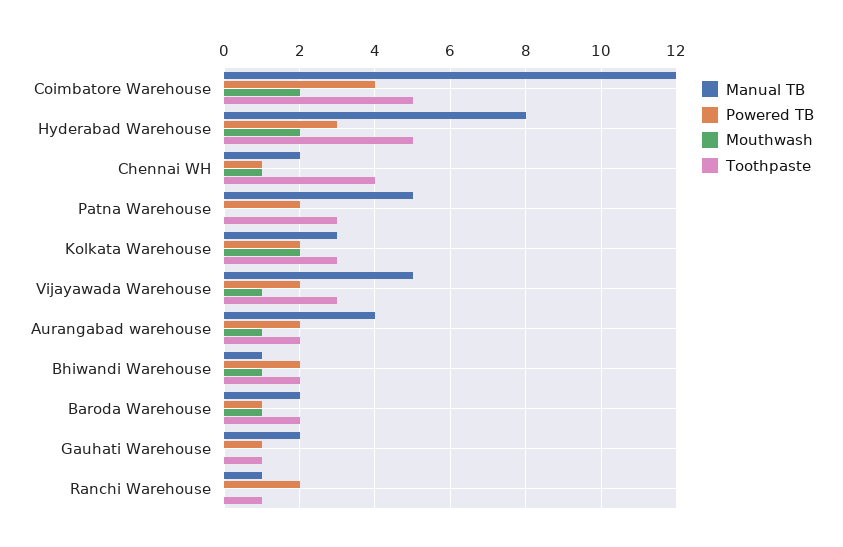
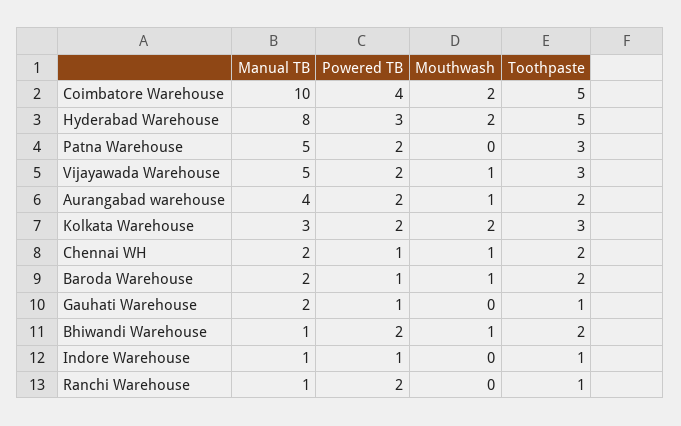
Manual TB, Coimbatore Warehouse: 12 -> 10
Toothpaste, Chennai WH: 4 -> 2
Manual TB, Indore Warehouse: none -> 1
Powered TB, Indore Warehouse: none -> 1
Mouthwash, Indore Warehouse: none -> 0
Toothpaste, Indore Warehouse: none -> 1

